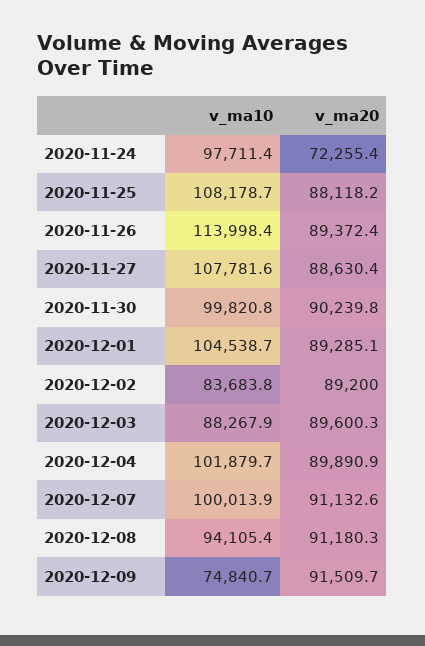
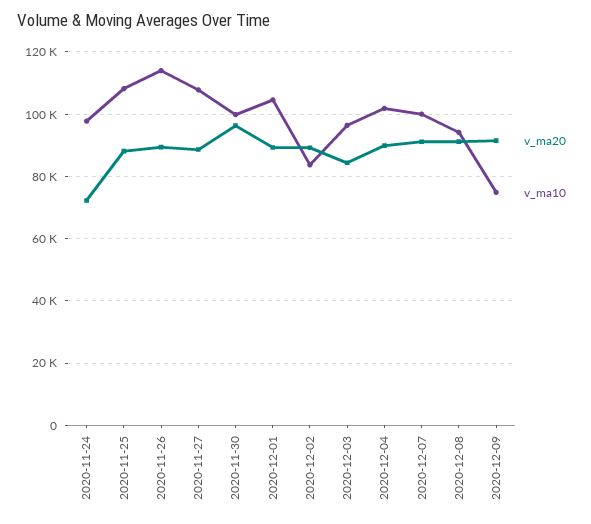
v_ma20, 2020-11-30: 90239.8 -> 96000
v_ma10, 2020-12-03: 88267.9 -> 96000
v_ma20, 2020-12-03: 89600.3 -> 84000

